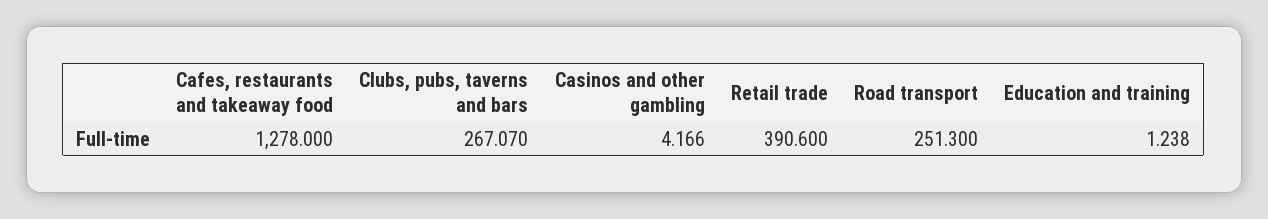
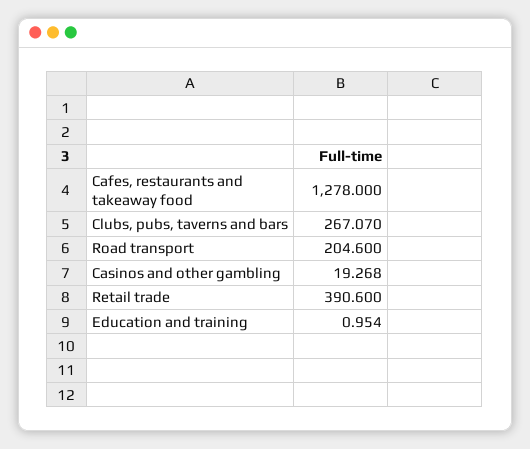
Casinos and other gambling: 4.166 -> 19.268
Road transport: 251.3 -> 204.6
Education and training: 1.238 -> 0.954

